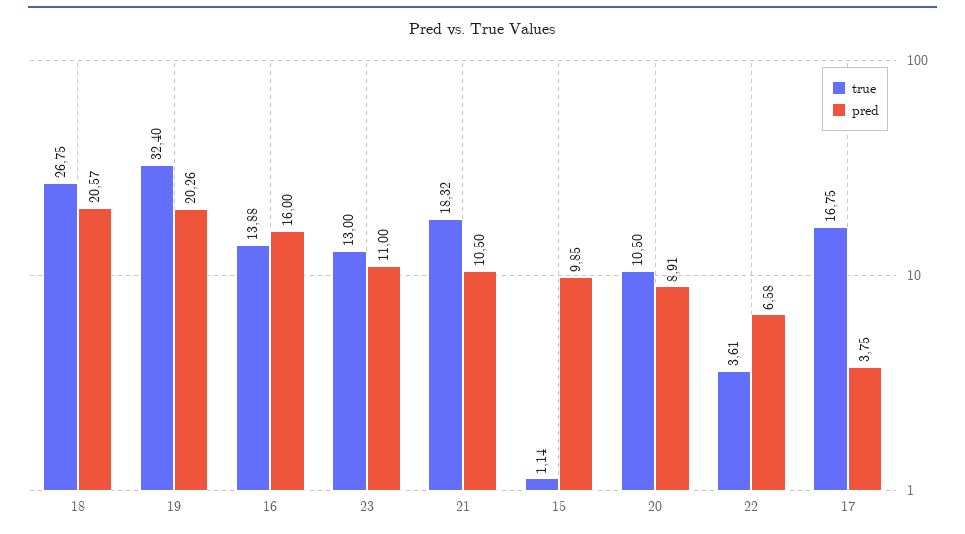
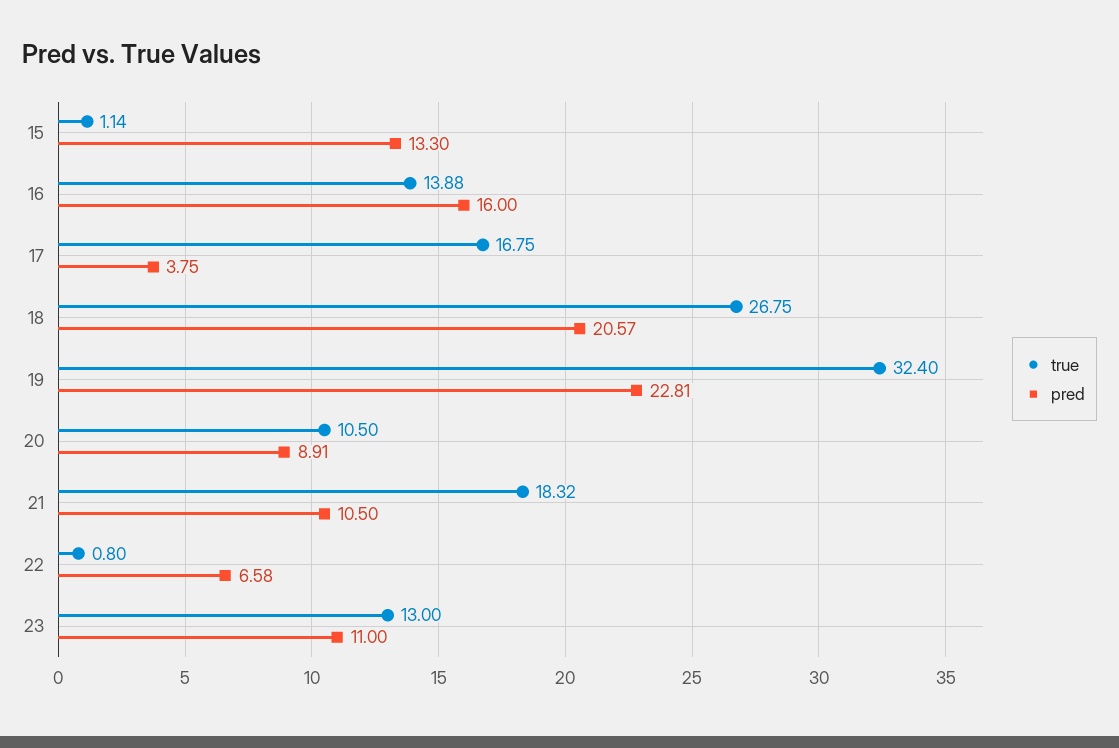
pred, 19: 20.26 -> 22.81
pred, 15: 9.85 -> 13.3
true, 22: 3.61 -> 0.8

